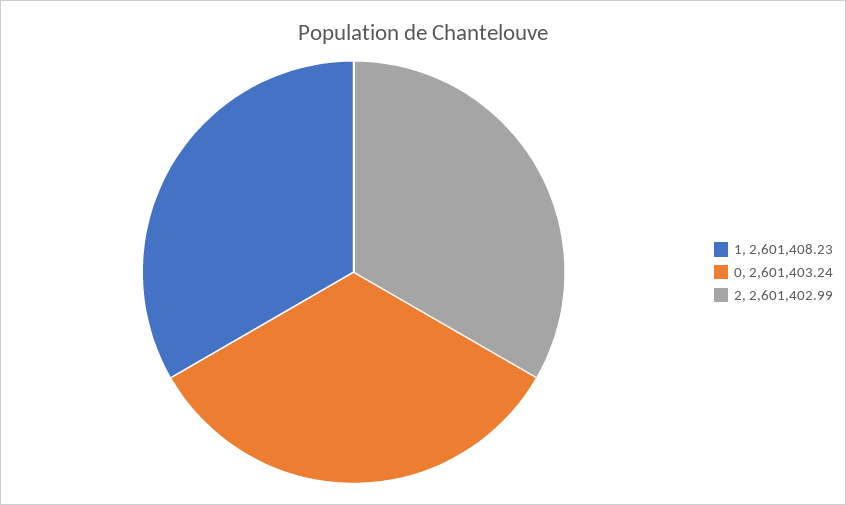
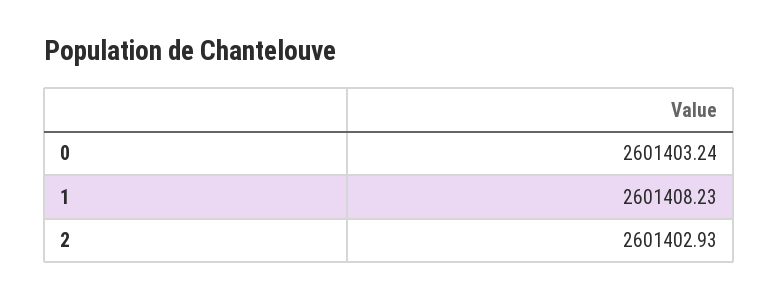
2: 2601402.99 -> 2601402.93

